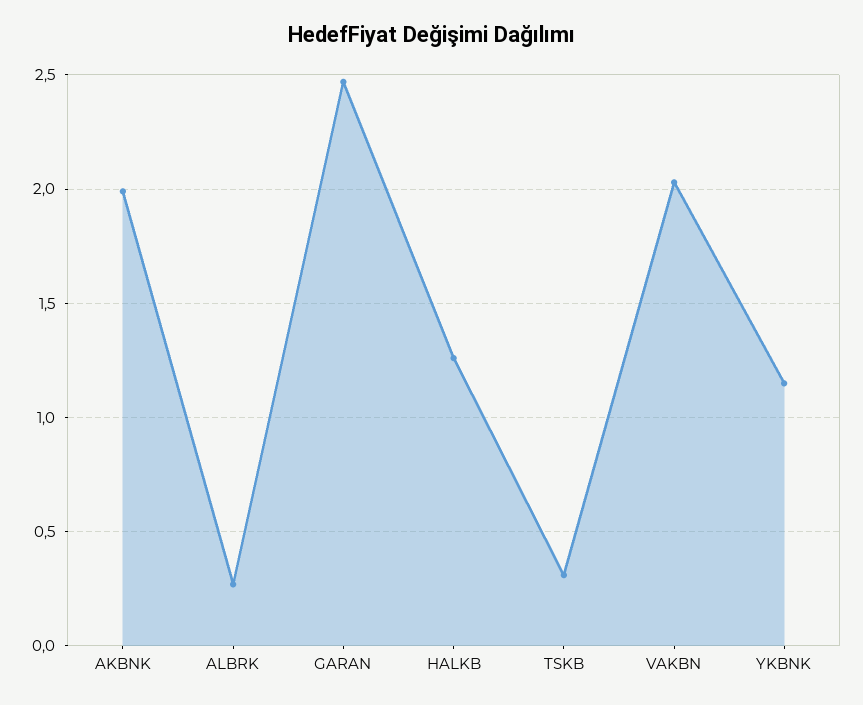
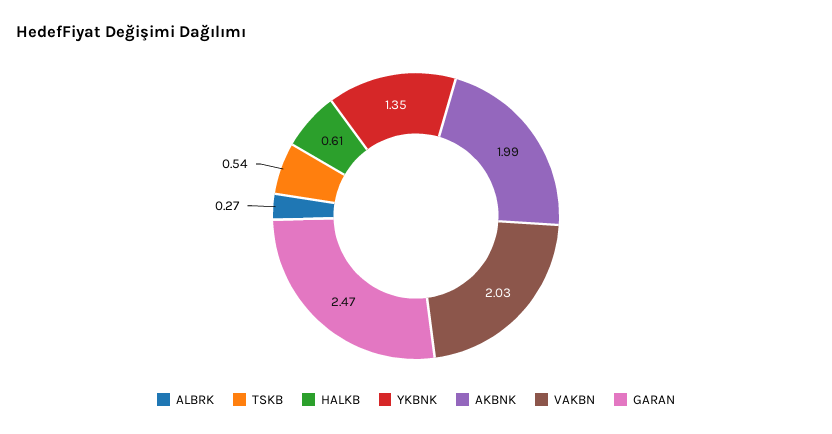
HALKB: 1.25 -> 0.61
TSKB: 0.3 -> 0.54
YKBNK: 1.15 -> 1.35

